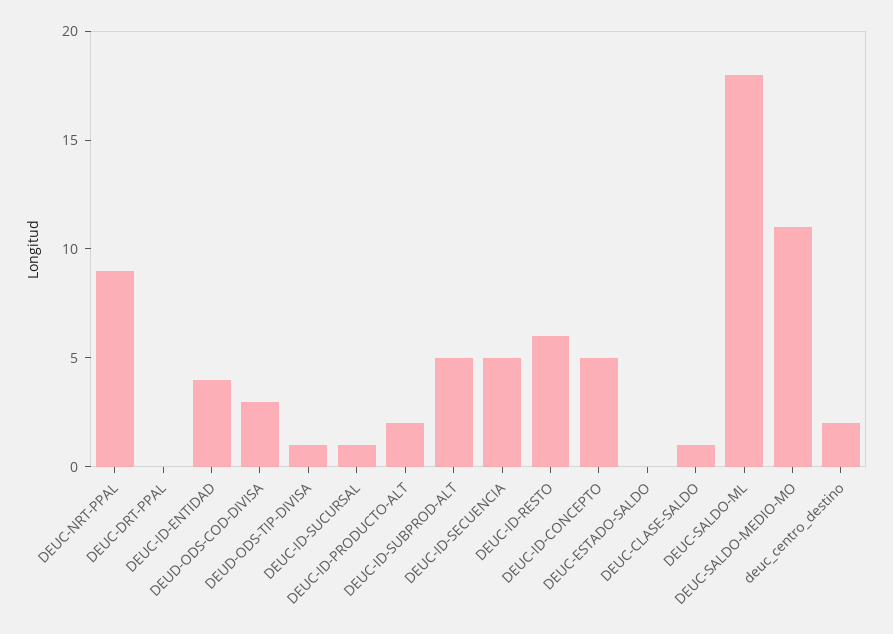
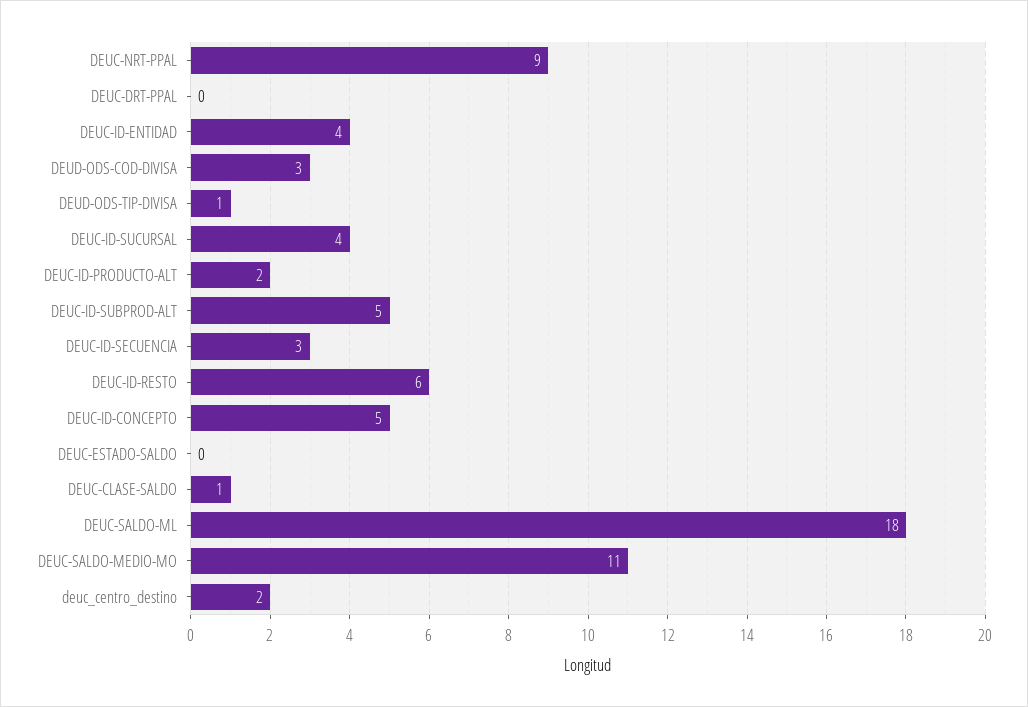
DEUC-ID-SUCURSAL: 1 -> 4
DEUC-ID-SECUENCIA: 5 -> 3

